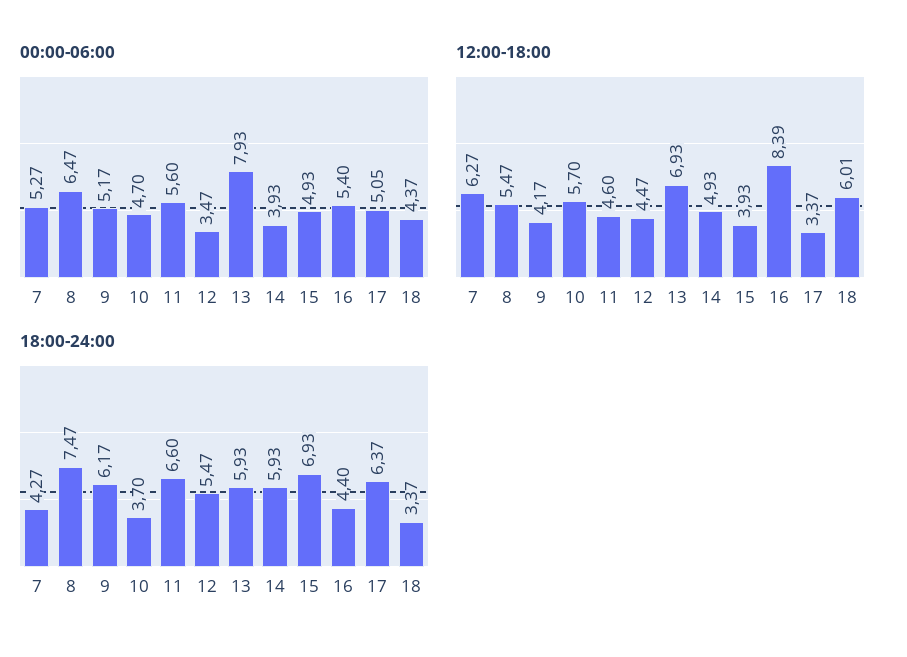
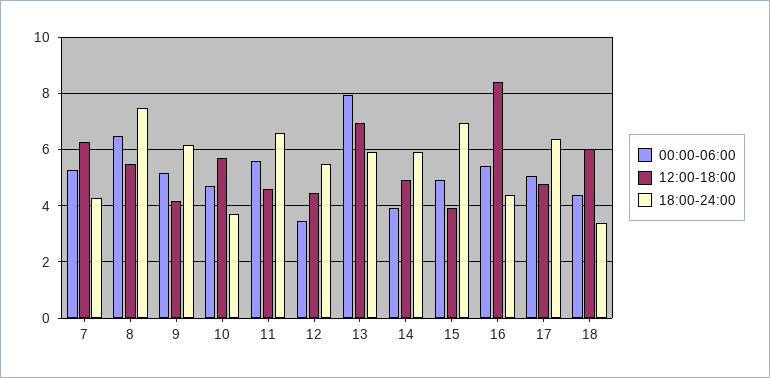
12:00-18:00, 17: 3.37 -> 4.75

